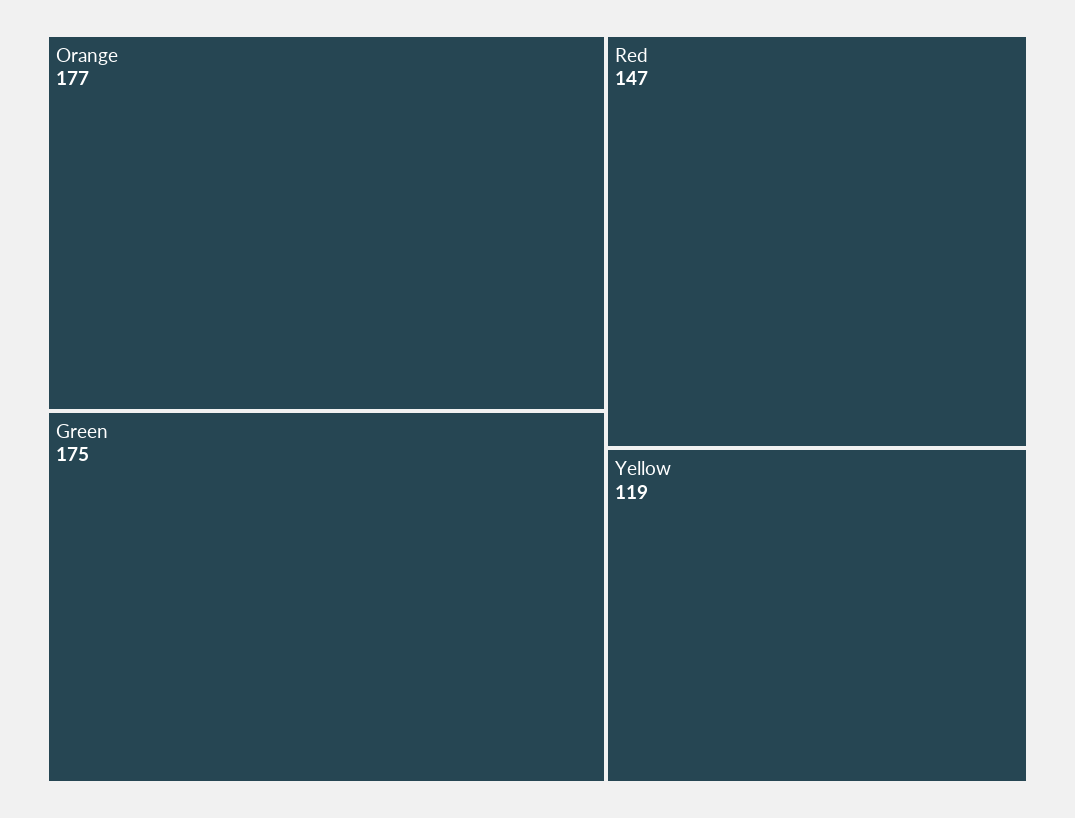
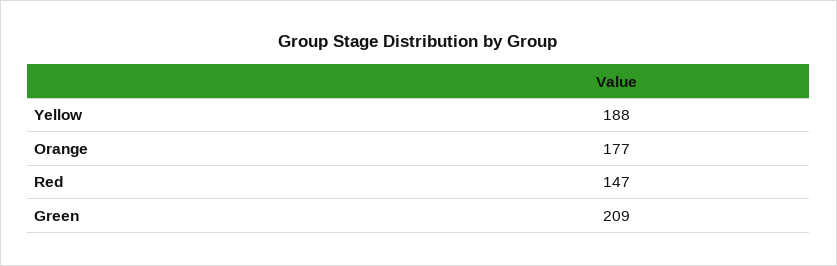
Green: 175 -> 209
Yellow: 119 -> 188

